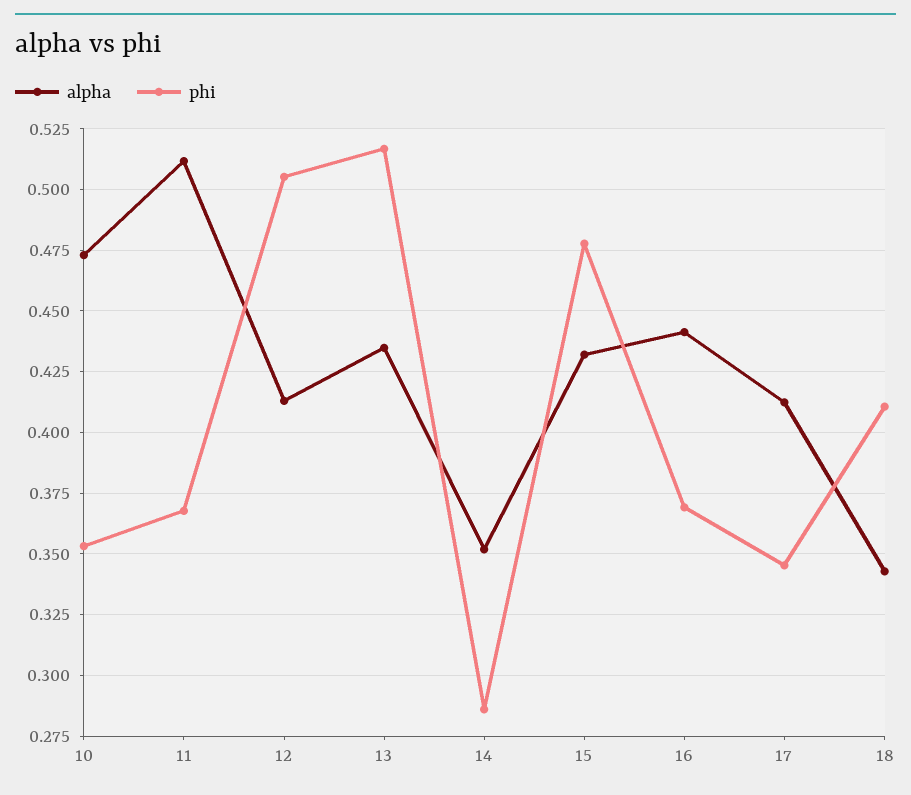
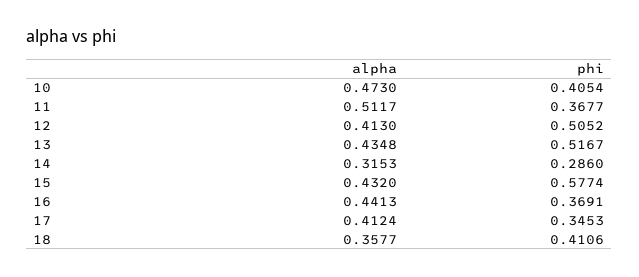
phi, 10: 0.3525 -> 0.4054
alpha, 14: 0.3525 -> 0.3153
phi, 15: 0.4775 -> 0.5774
alpha, 18: 0.3425 -> 0.3577

